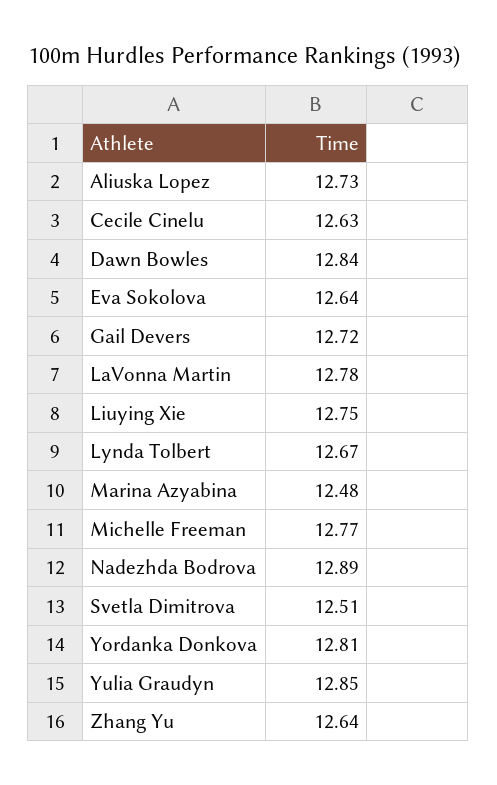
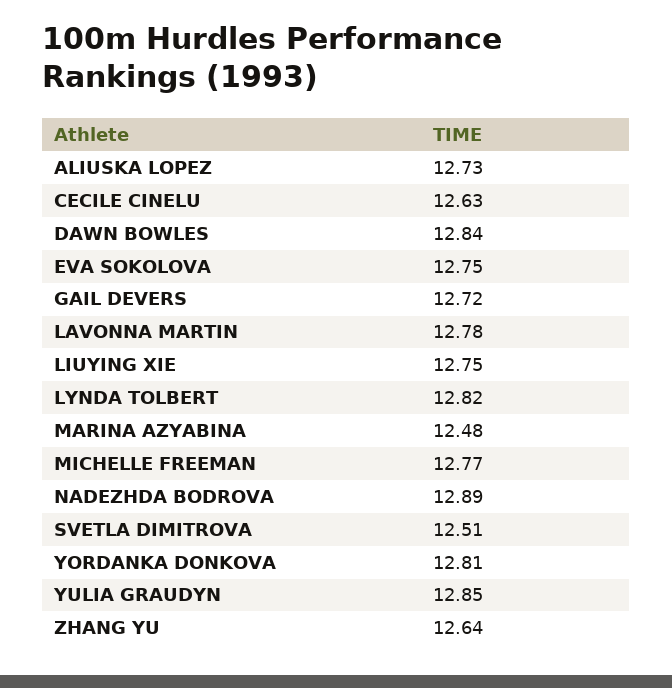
Eva Sokolova: 12.64 -> 12.75
Lynda Tolbert: 12.67 -> 12.82

